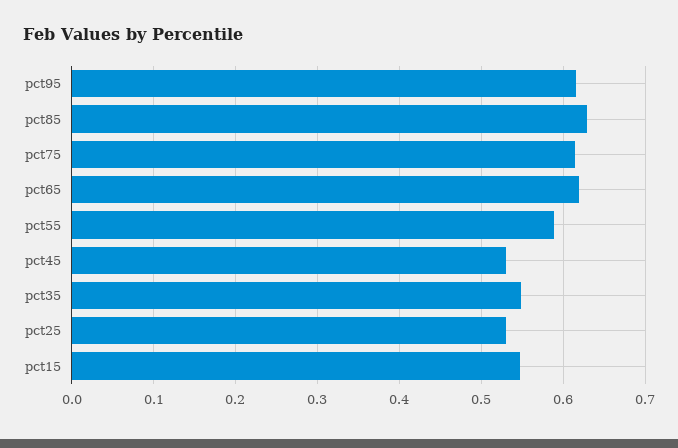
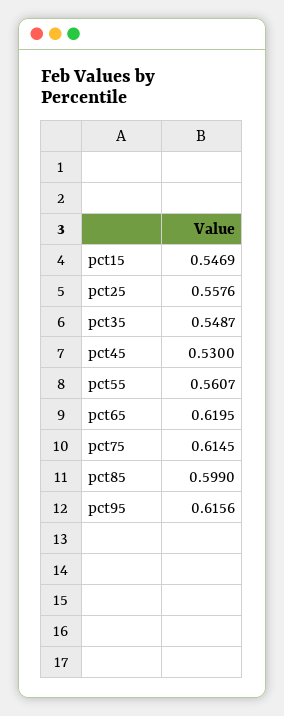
pct85: 0.63 -> 0.599
pct55: 0.59 -> 0.5607
pct25: 0.53 -> 0.5576

